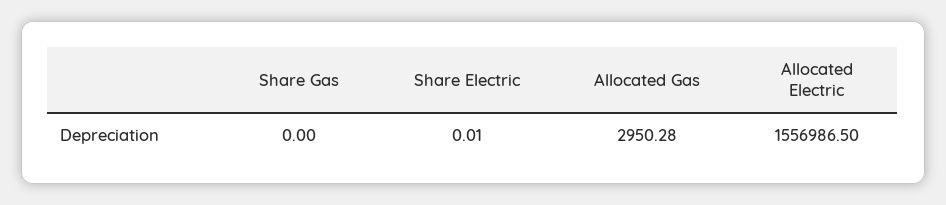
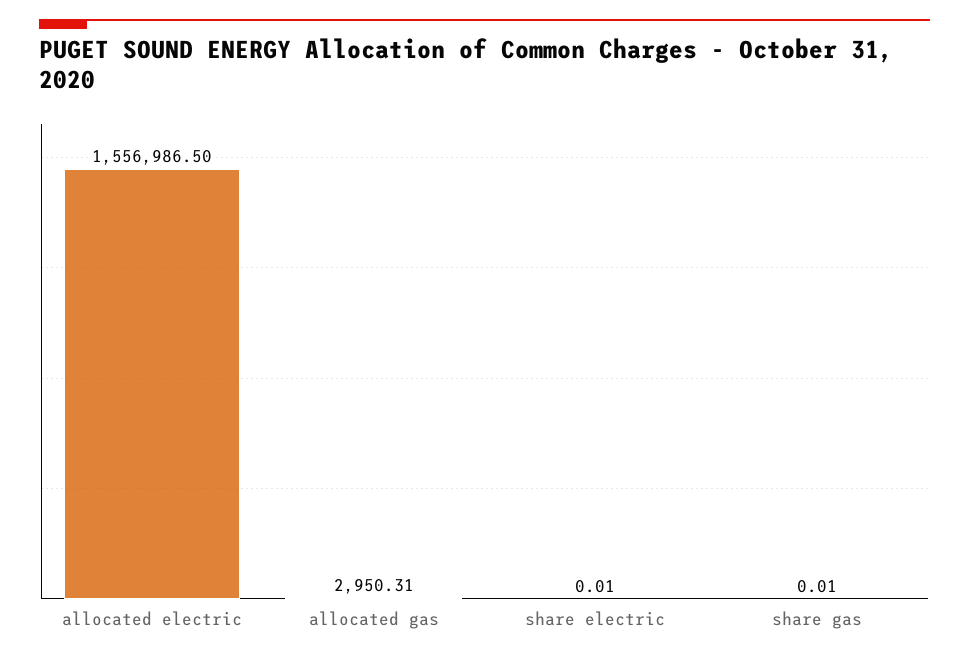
Share Gas: 0 -> 0.01
Allocated Gas: 2950.28 -> 2950.31

